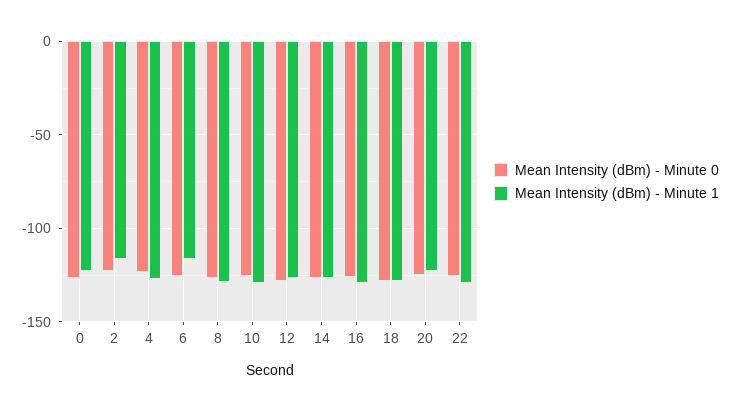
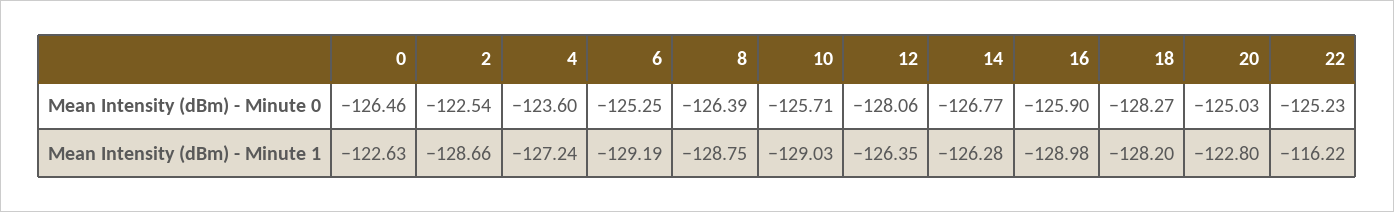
Mean Intensity (dBm) - Minute 1, 2: -115 -> -128.66
Mean Intensity (dBm) - Minute 1, 6: -115 -> -129.19
Mean Intensity (dBm) - Minute 1, 22: -130 -> -116.22

